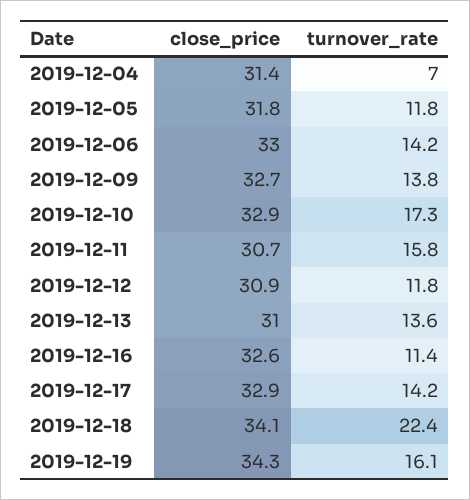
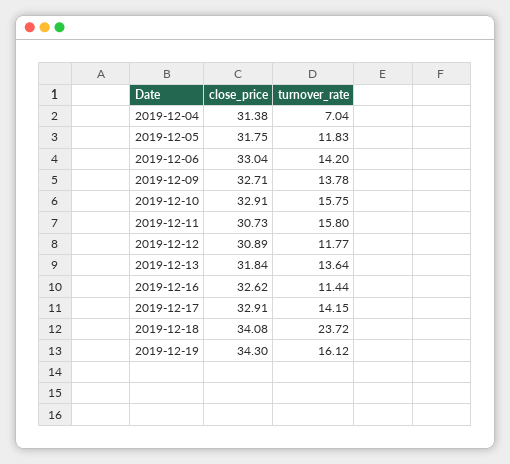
turnover_rate, 2019-12-10: 17.3 -> 15.75
close_price, 2019-12-13: 31 -> 31.84
turnover_rate, 2019-12-18: 22.4 -> 23.72

